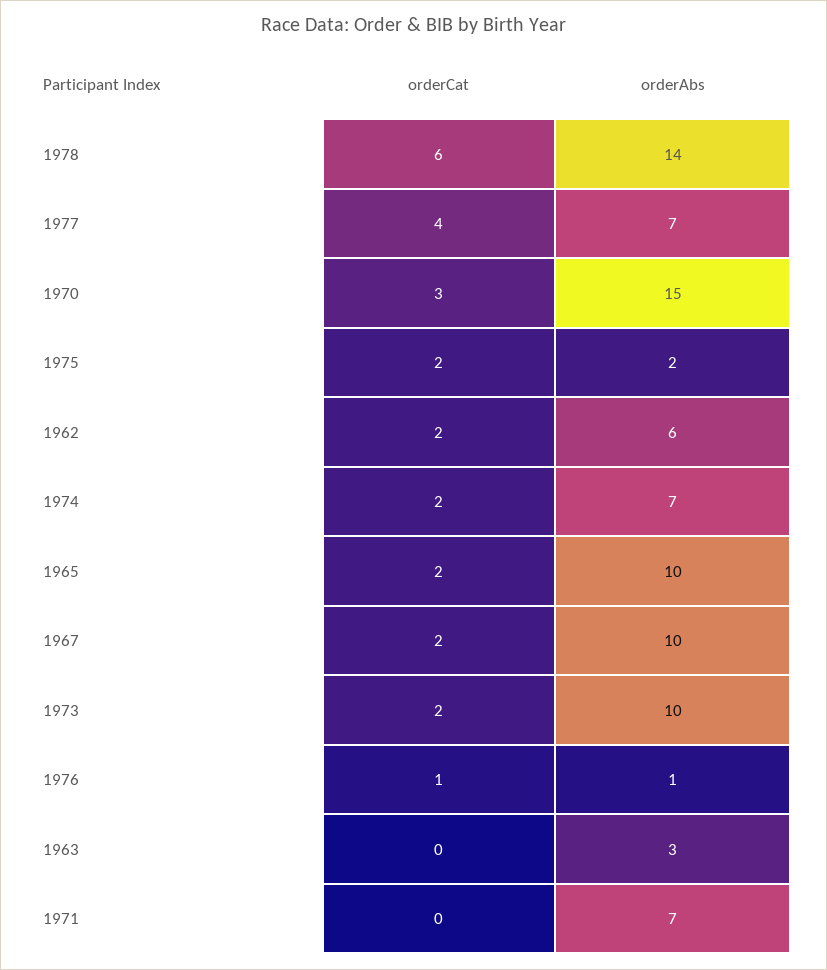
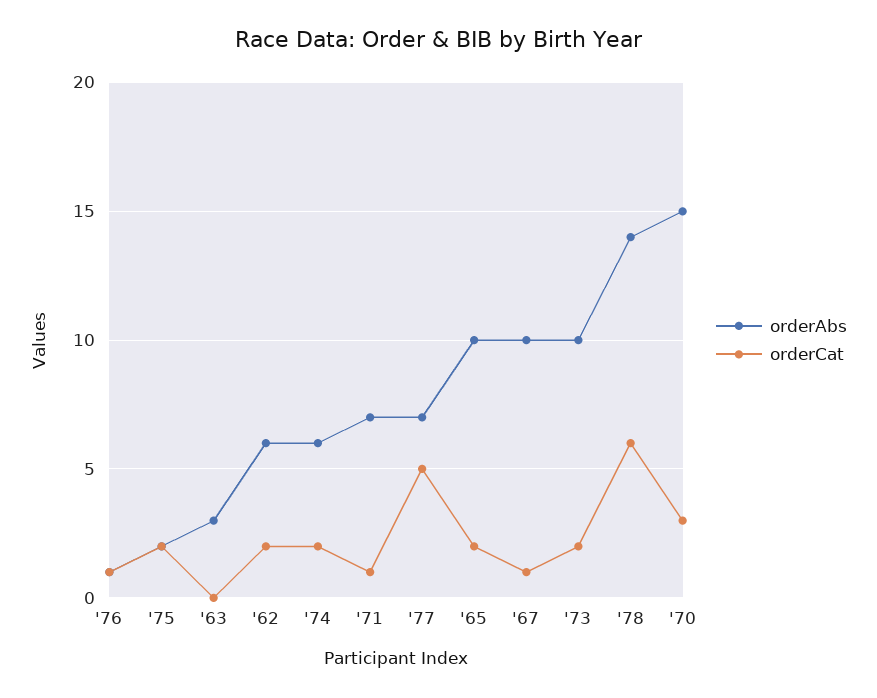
orderCat, 1977: 4 -> 5
orderAbs, 1974: 7 -> 6
orderCat, 1967: 2 -> 1
orderCat, 1971: 0 -> 1

